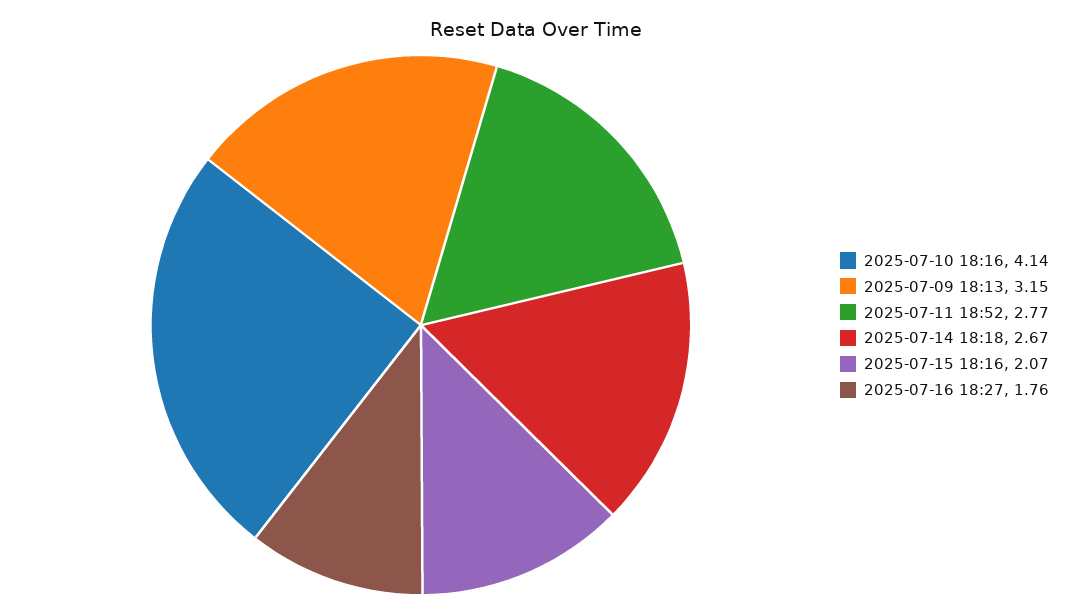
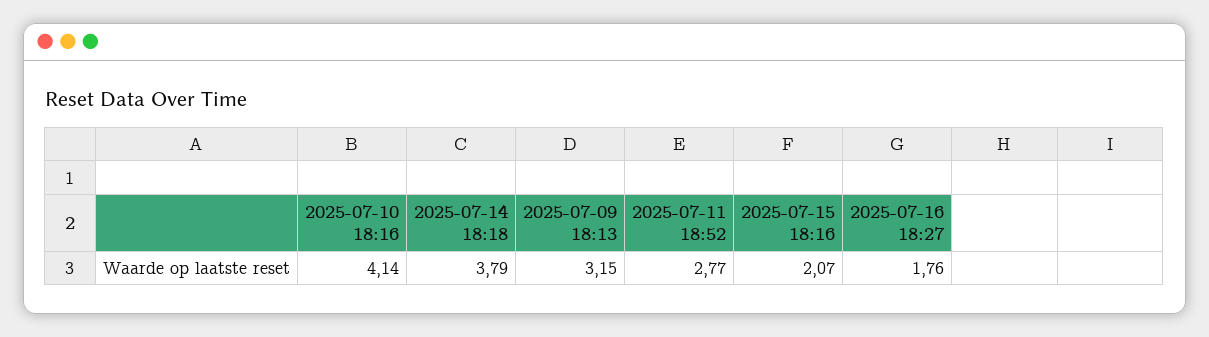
2025-07-14 18:18: 2.67 -> 3.79

